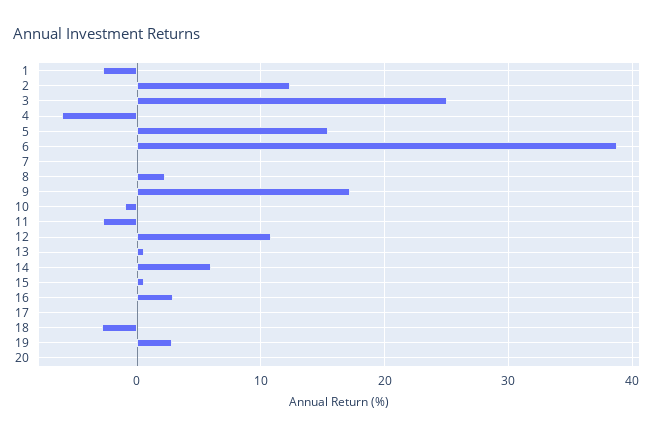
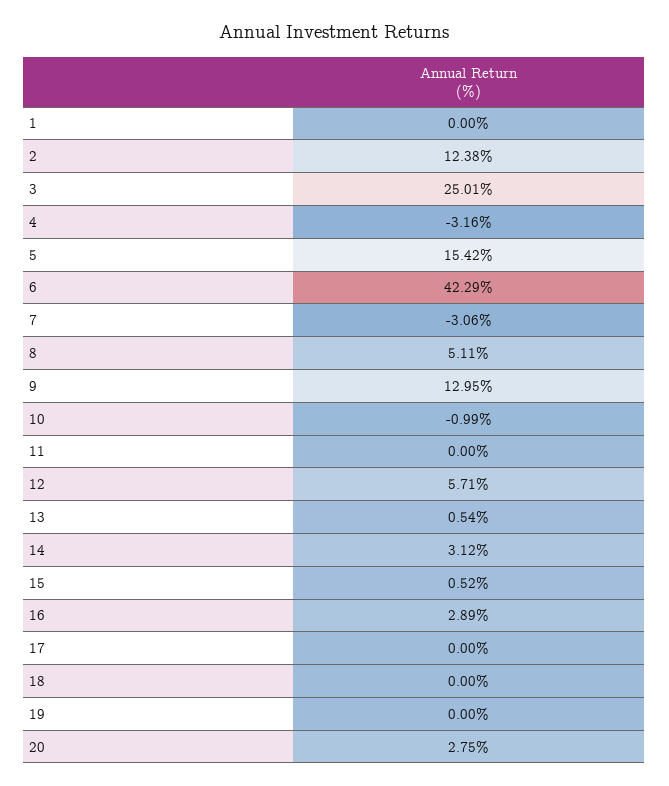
1: -3 -> 0
4: -6 -> -3.16
6: 39 -> 42.29
7: 0 -> -3.06
8: 2 -> 5.11
9: 17 -> 12.95
11: -3 -> 0
12: 11 -> 5.71
14: 6 -> 3.12
18: -3 -> 0
19: 3 -> 0
20: 0 -> 2.75

